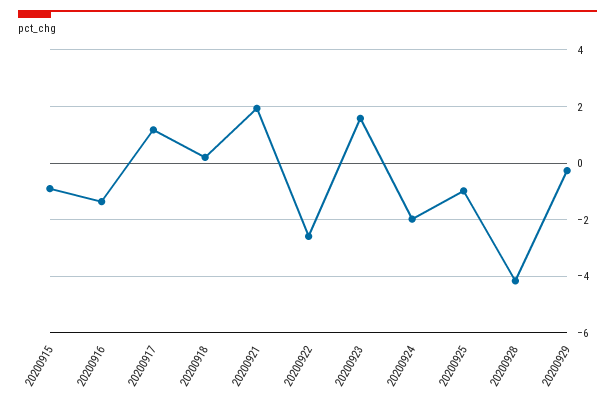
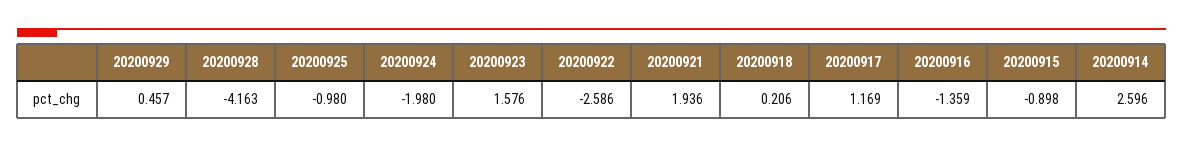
20200929: -0.25 -> 0.457
20200914: none -> 2.596

